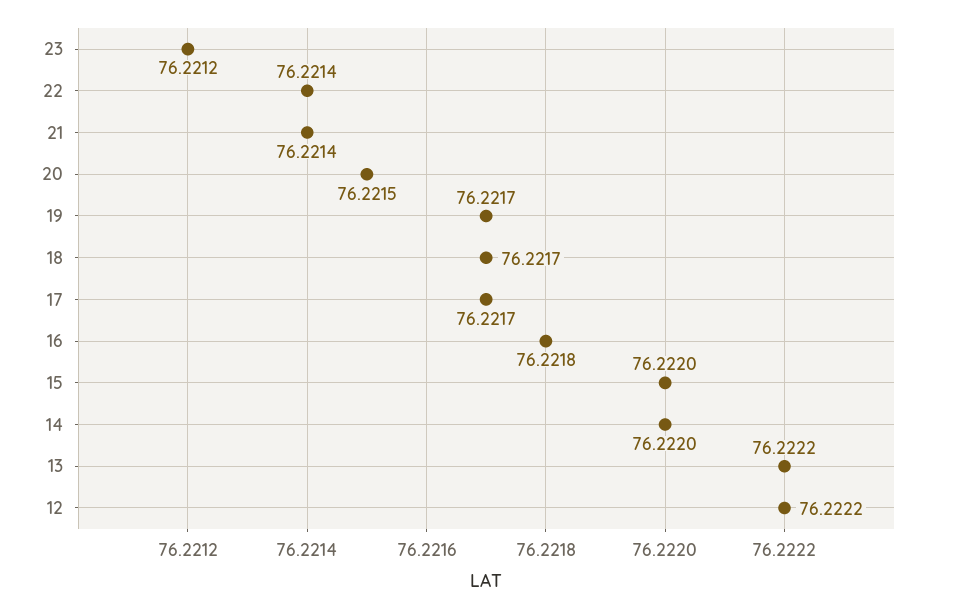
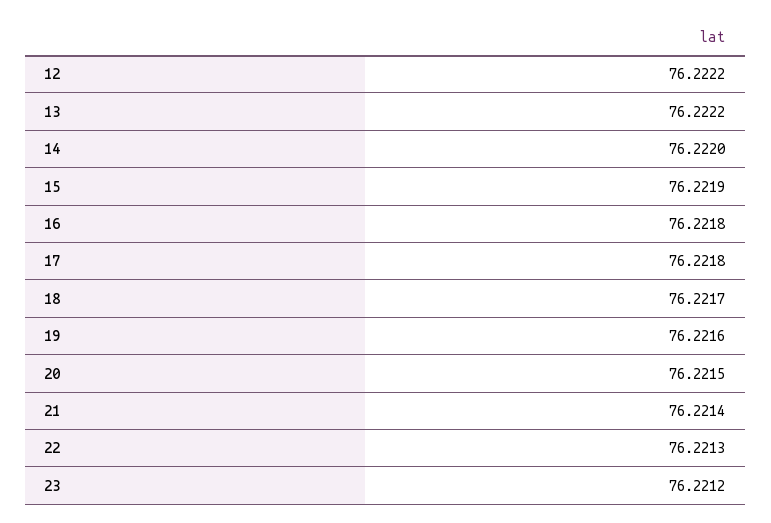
22: 76.2214 -> 76.2213
19: 76.2217 -> 76.2216
17: 76.2217 -> 76.2218
15: 76.222 -> 76.2219

